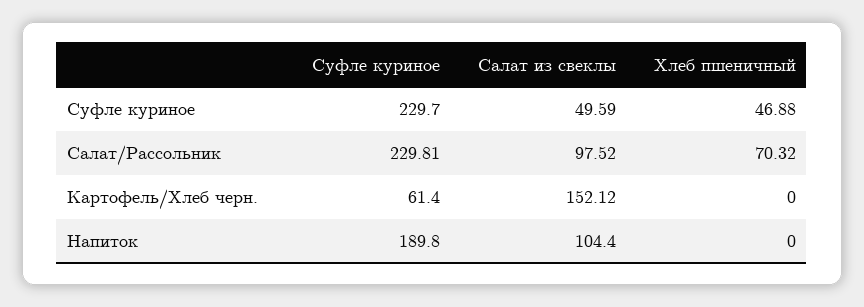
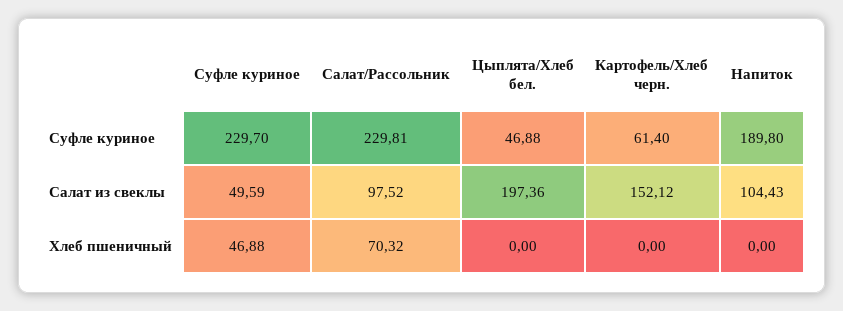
Салат из свеклы, Напиток: 104.4 -> 104.43
Суфле куриное, Цыплята/Хлеб бел.: none -> 46.88
Салат из свеклы, Цыплята/Хлеб бел.: none -> 197.36
Хлеб пшеничный, Цыплята/Хлеб бел.: none -> 0

